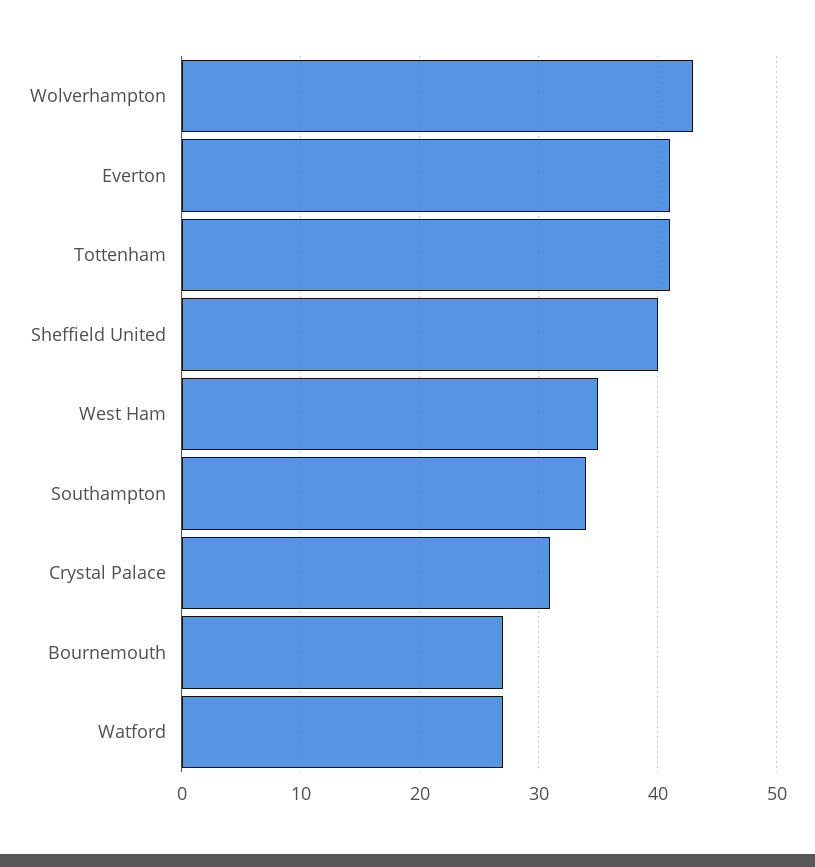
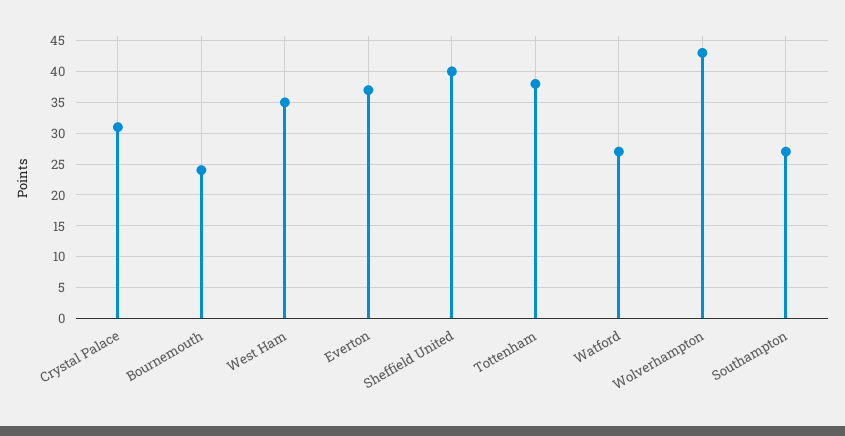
Everton: 41 -> 37
Tottenham: 41 -> 38
Southampton: 34 -> 27
Bournemouth: 27 -> 24

